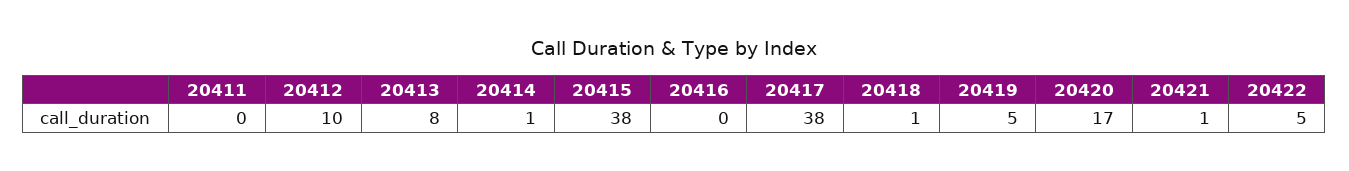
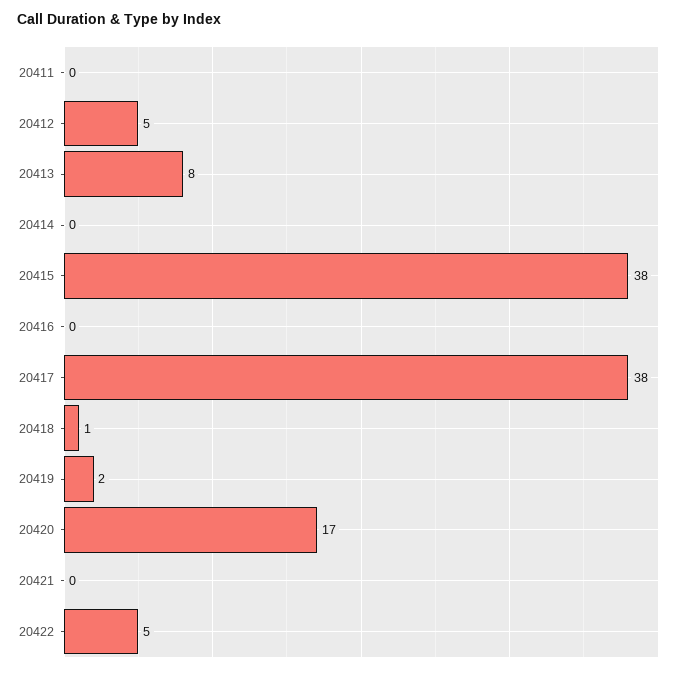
20412: 10 -> 5
20414: 1 -> 0
20419: 5 -> 2
20421: 1 -> 0

